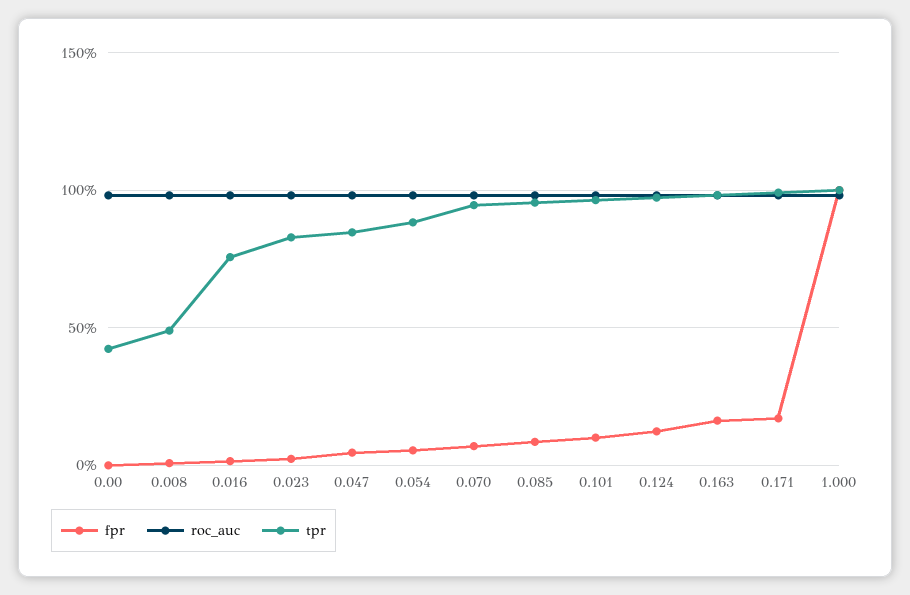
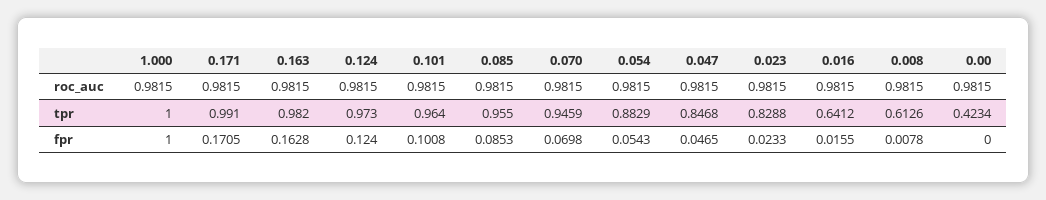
tpr, 0.008: 0.5 -> 0.6126
tpr, 0.016: 0.75 -> 0.6412

